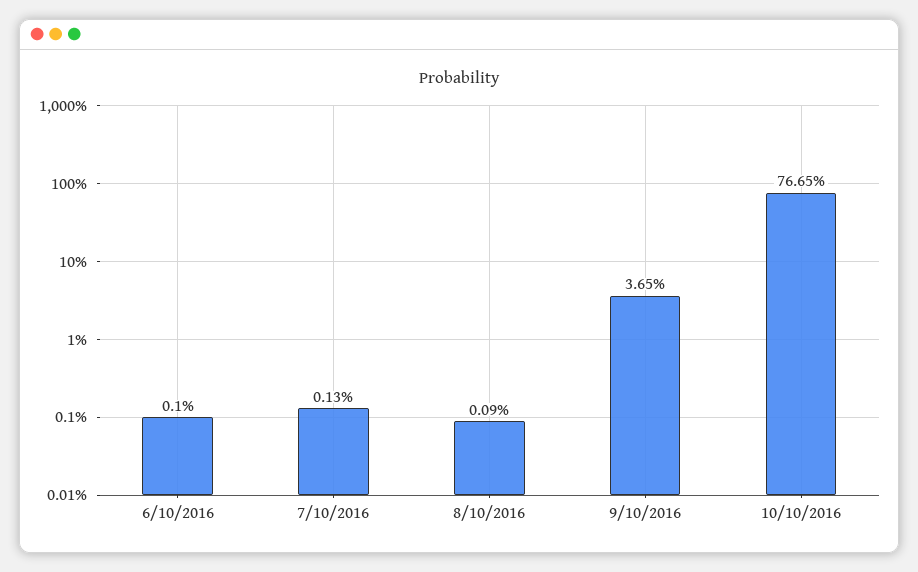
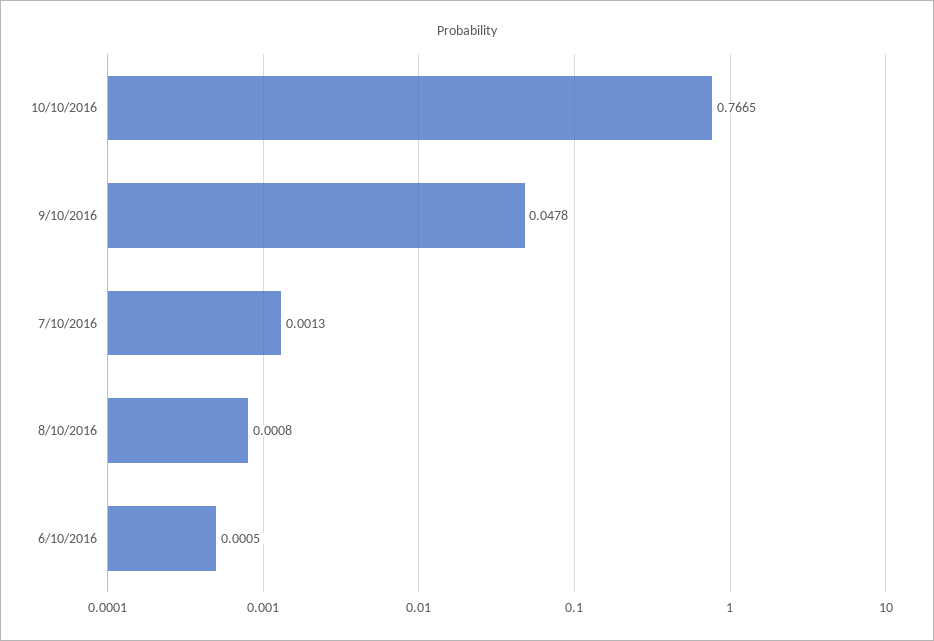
6/10/2016: 0.001 -> 0.0005
8/10/2016: 0.0009 -> 0.0008
9/10/2016: 0.0365 -> 0.0478

